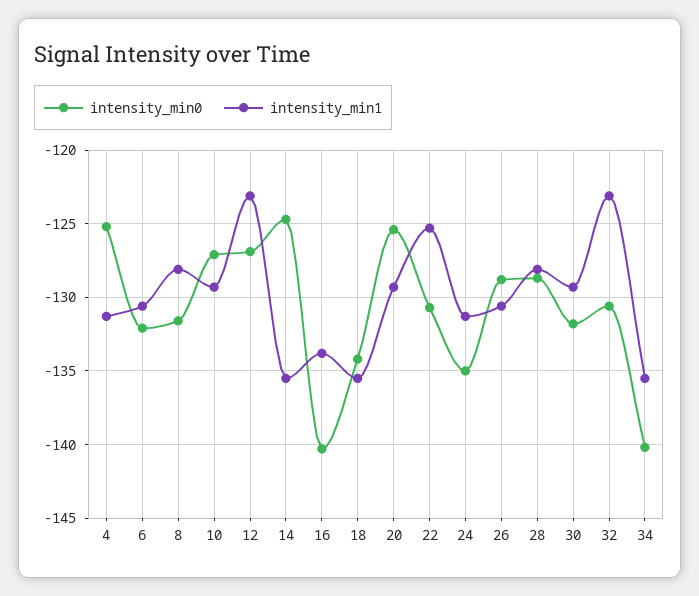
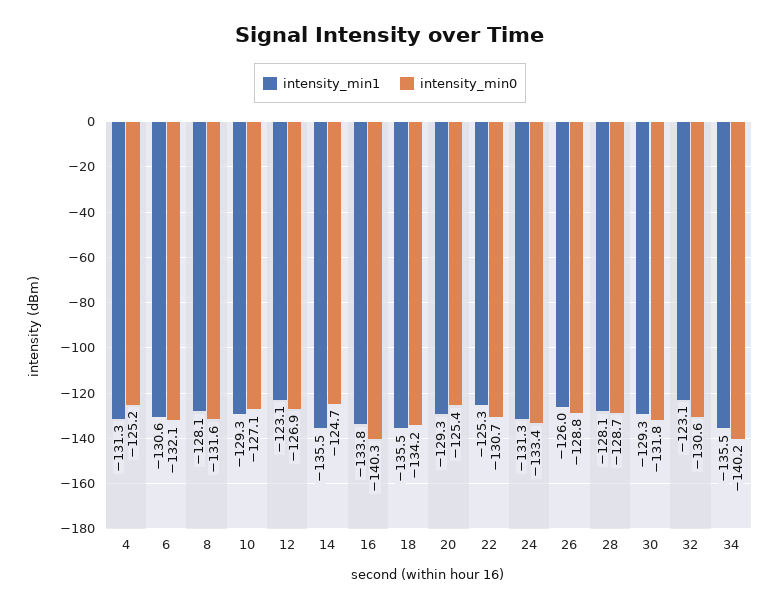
intensity_min0, 24: -135 -> -133.4
intensity_min1, 26: -130.5 -> -126

